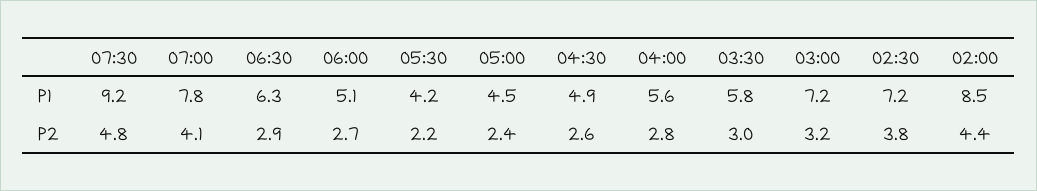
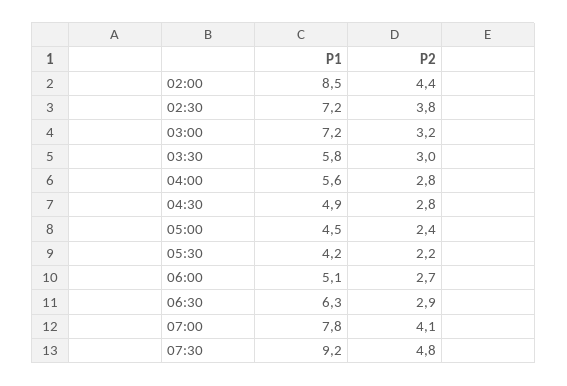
04:30, P2: 2.6 -> 2.8

